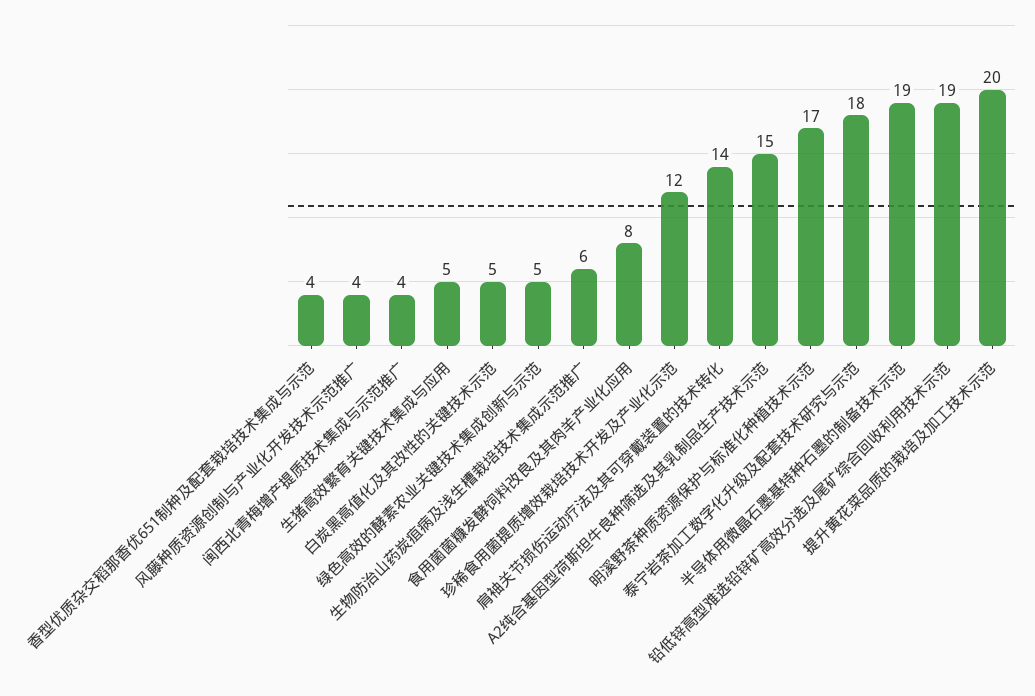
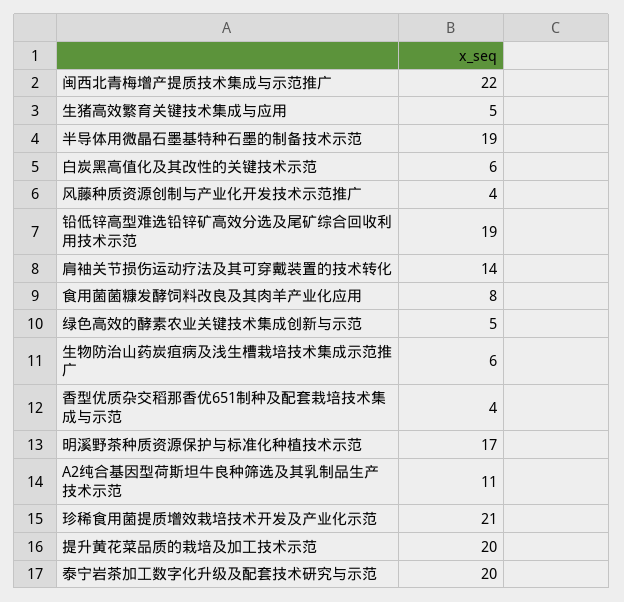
闽西北青梅增产提质技术集成与示范推广: 4 -> 22
白炭黑高值化及其改性的关键技术示范: 5 -> 6
珍稀食用菌提质增效栽培技术开发及产业化示范: 12 -> 21
A2纯合基因型荷斯坦牛良种筛选及其乳制品生产技术示范: 15 -> 11
泰宁岩茶加工数字化升级及配套技术研究与示范: 18 -> 20

